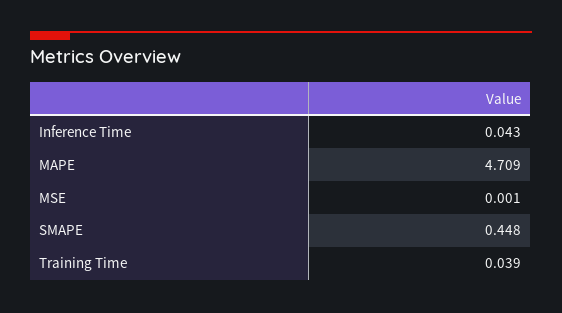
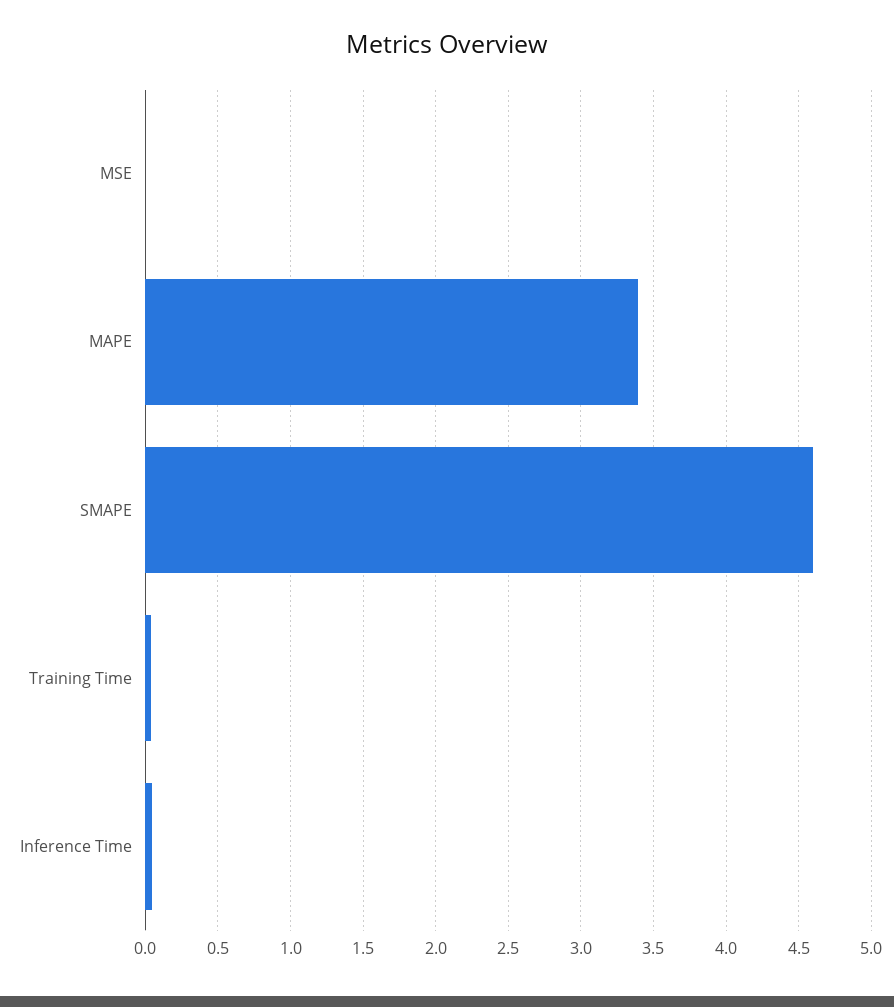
MAPE: 4.709 -> 3.4
SMAPE: 0.448 -> 4.6

